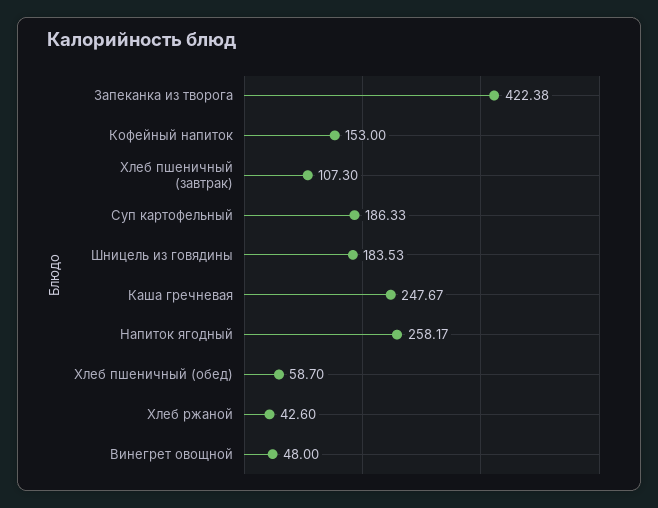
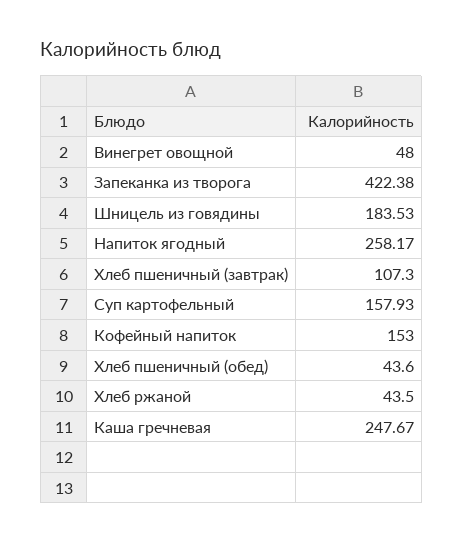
Суп картофельный: 186.33 -> 157.93
Хлеб пшеничный (обед): 58.7 -> 43.6
Хлеб ржаной: 42.6 -> 43.5

